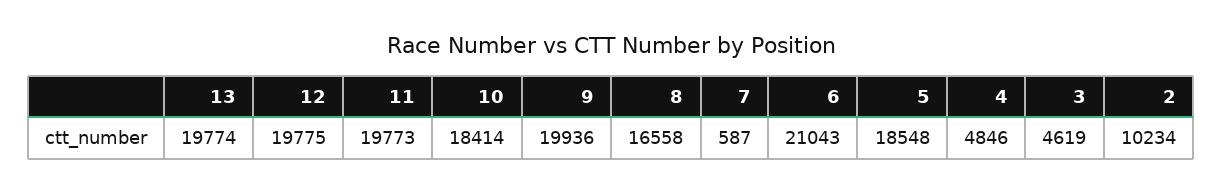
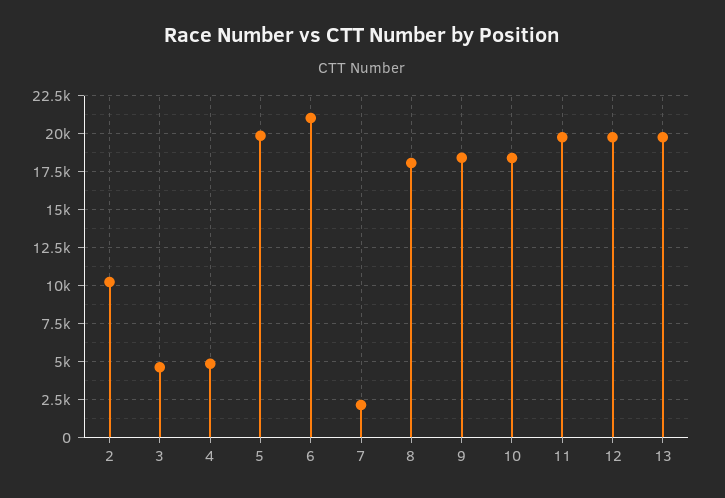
9: 19936 -> 18500
8: 16558 -> 18000
7: 587 -> 2000
5: 18548 -> 20000

